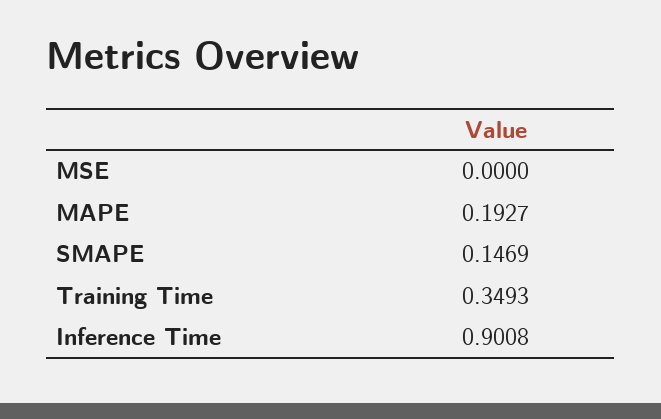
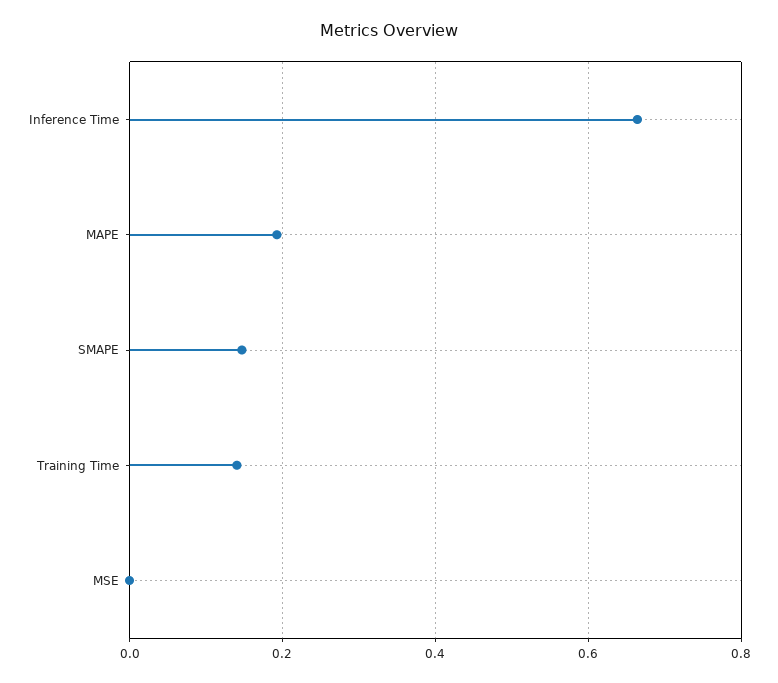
Training Time: 0.3493 -> 0.14
Inference Time: 0.9008 -> 0.66

